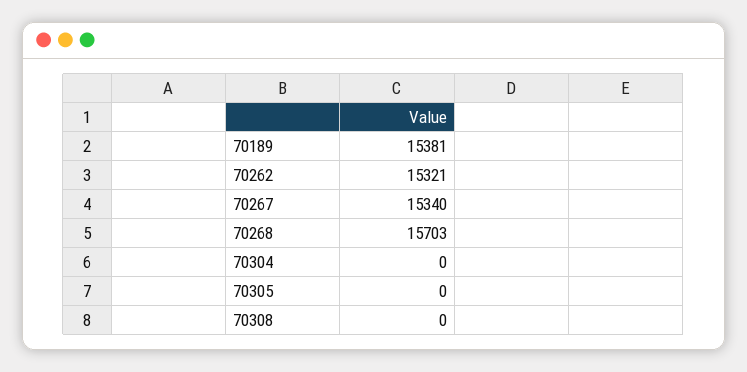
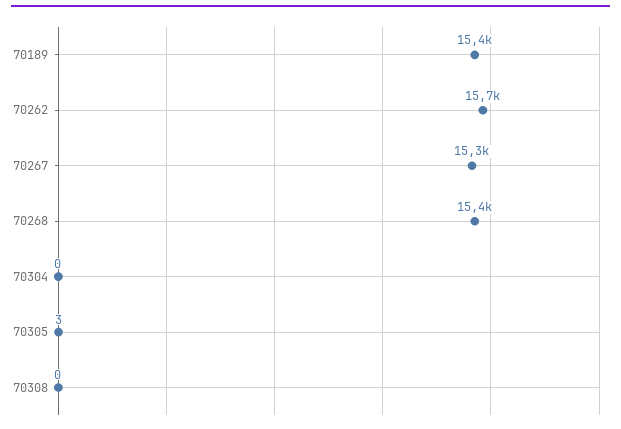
70262: 15321 -> 15700
70268: 15703 -> 15400
70305: 0 -> 3

